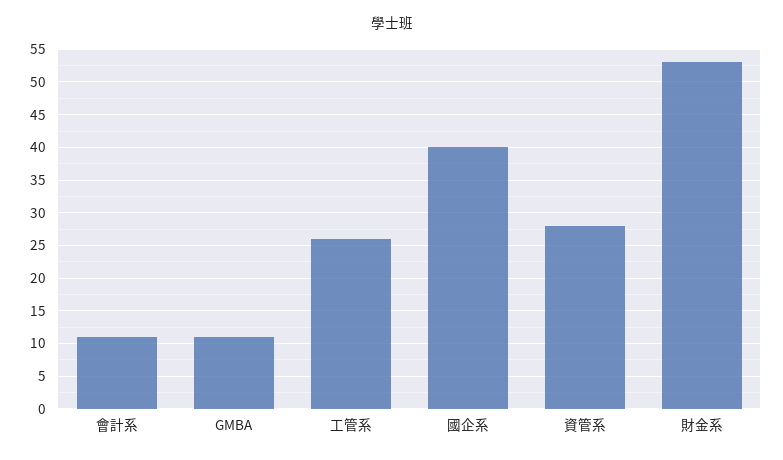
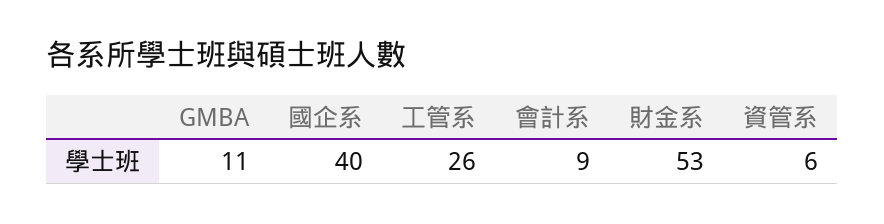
會計系: 11 -> 9
資管系: 28 -> 6

